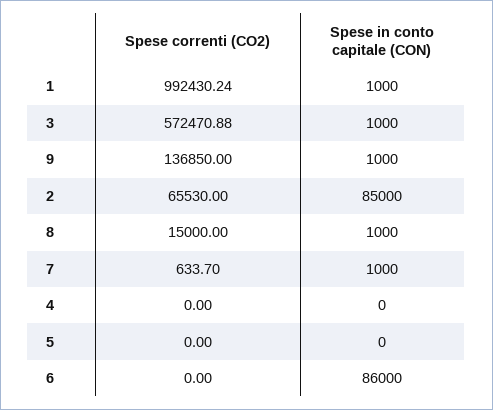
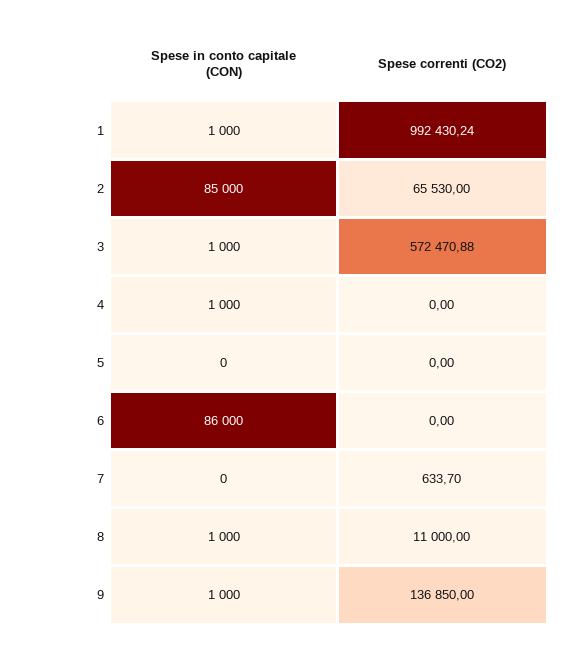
Spese correnti (CO2), 8: 15000 -> 11000
Spese in conto capitale (CON), 7: 1000 -> 0
Spese in conto capitale (CON), 4: 0 -> 1000

